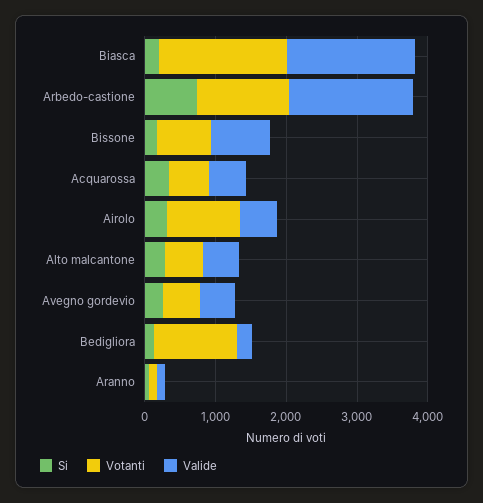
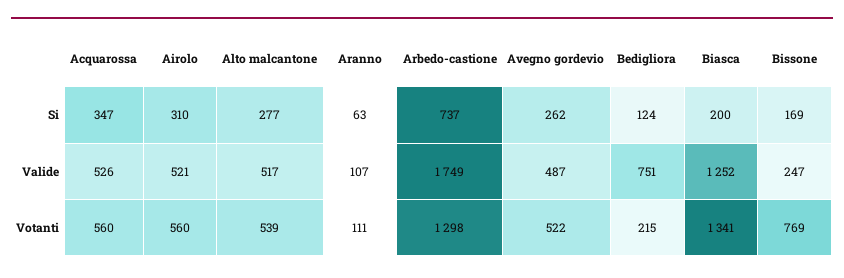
Votanti, Biasca: 1800 -> 1341
Valide, Biasca: 1800 -> 1252
Valide, Bissone: 800 -> 247
Votanti, Airolo: 1000 -> 560
Votanti, Bedigliora: 1200 -> 215
Valide, Bedigliora: 200 -> 751

